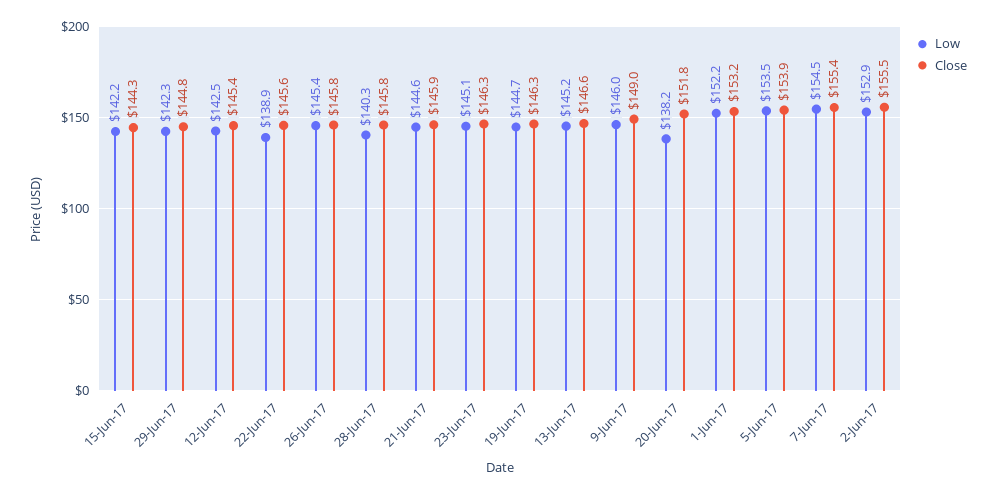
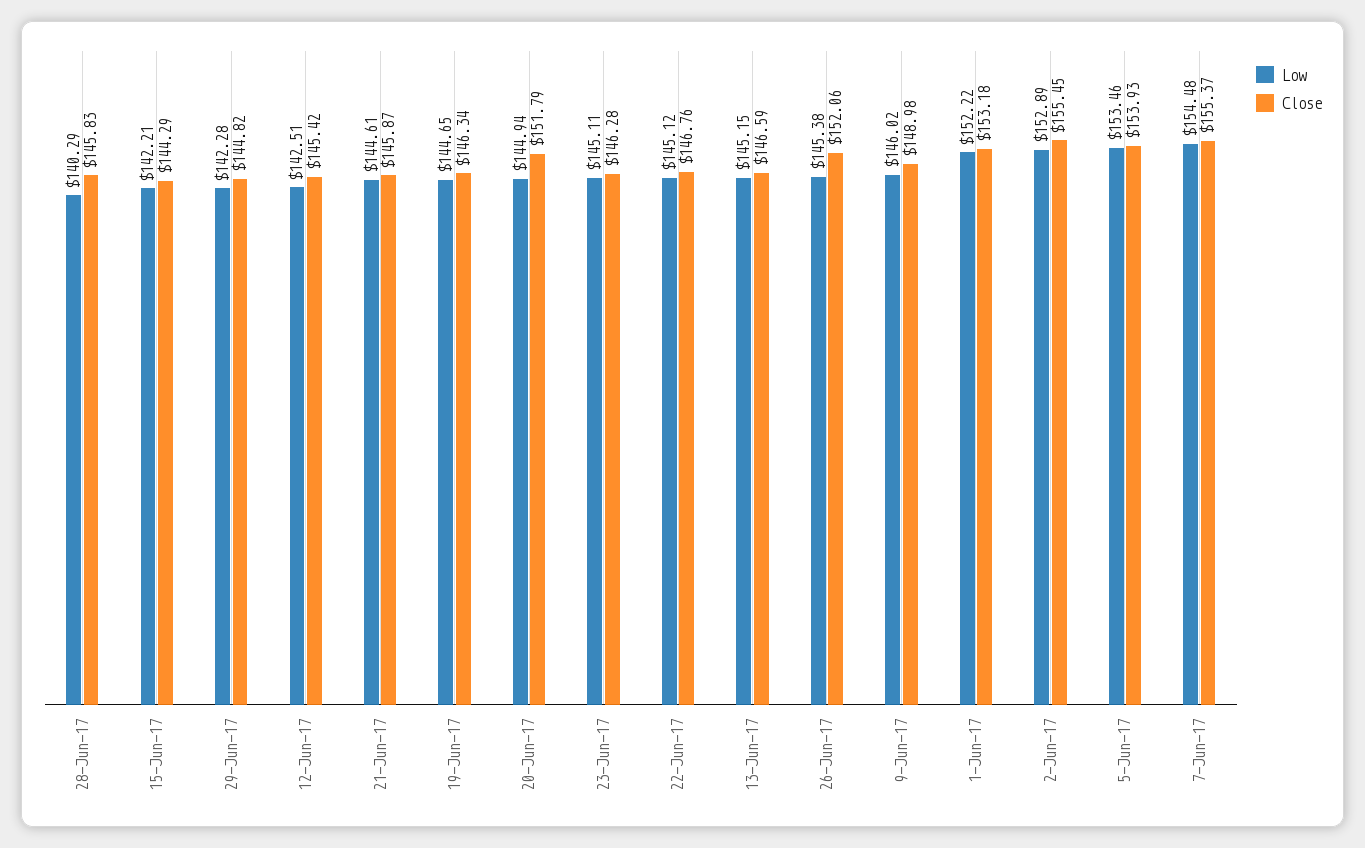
Low, 22-Jun-17: 138.9 -> 145.12
Close, 22-Jun-17: 145.6 -> 146.76
Close, 26-Jun-17: 145.8 -> 152.06
Low, 20-Jun-17: 138.2 -> 144.94

